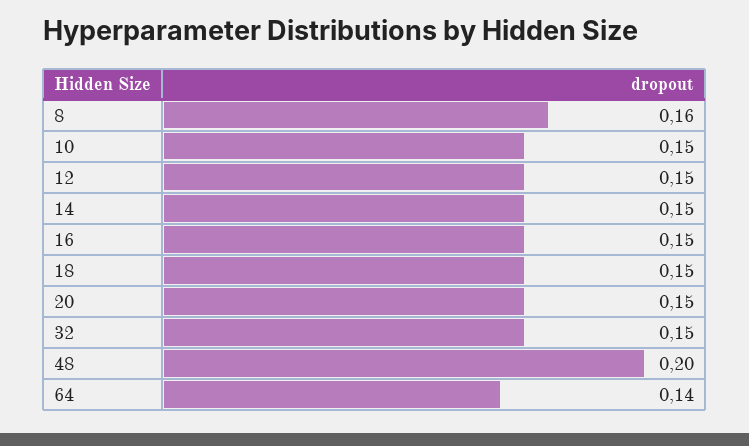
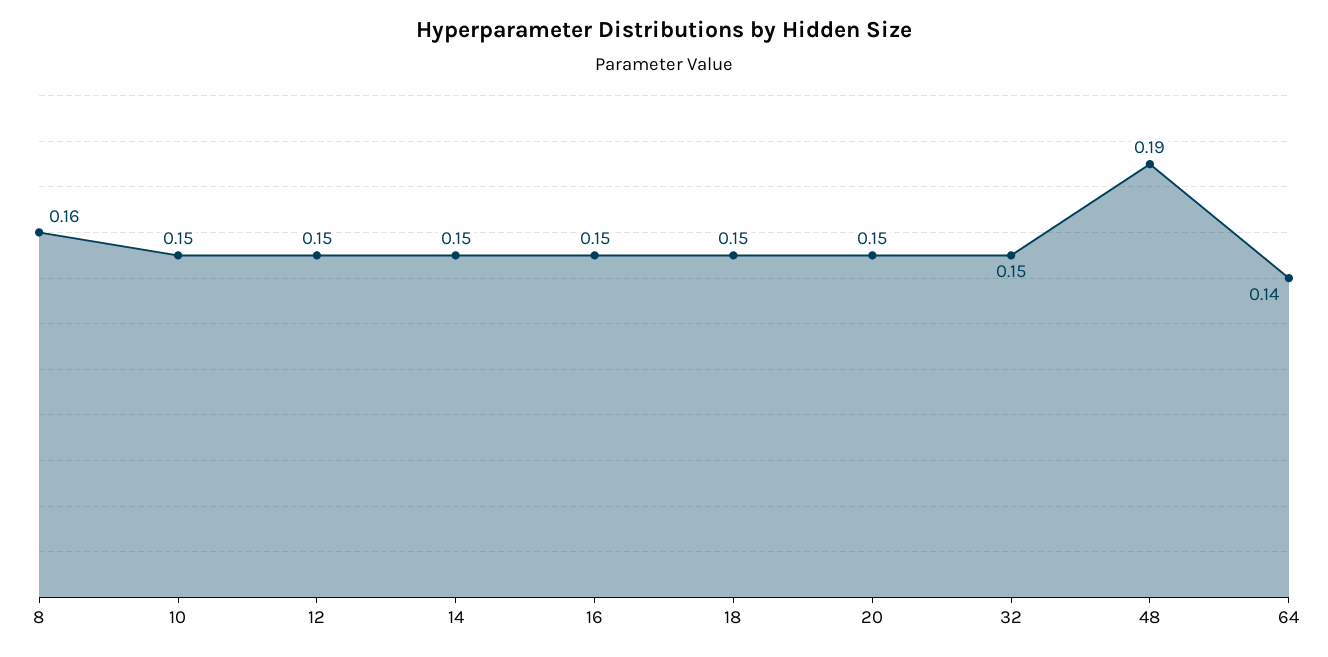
48: 0.2 -> 0.19

